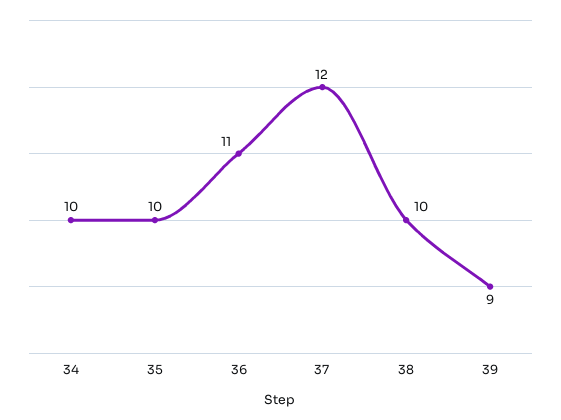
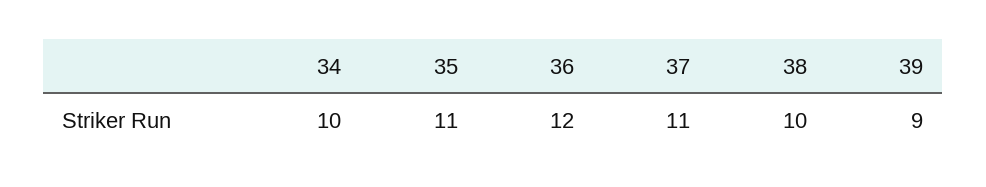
35: 10 -> 11
36: 11 -> 12
37: 12 -> 11

